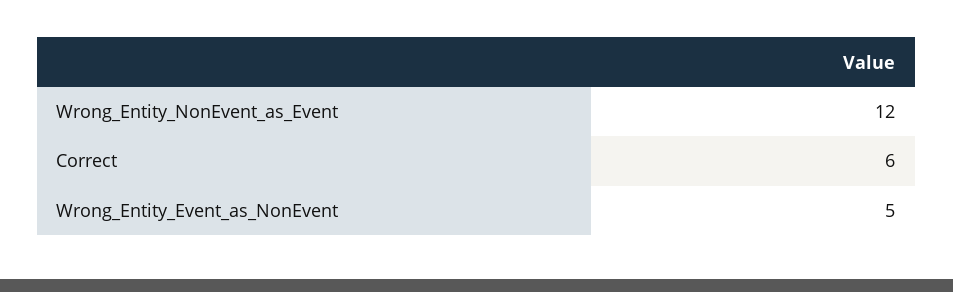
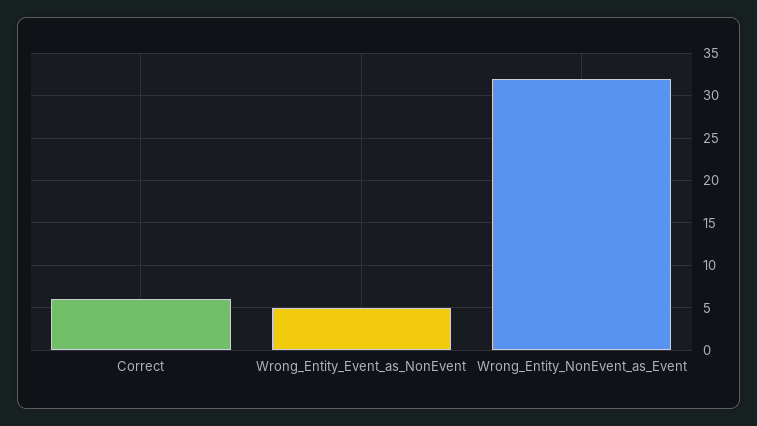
Wrong_Entity_NonEvent_as_Event: 12 -> 32

